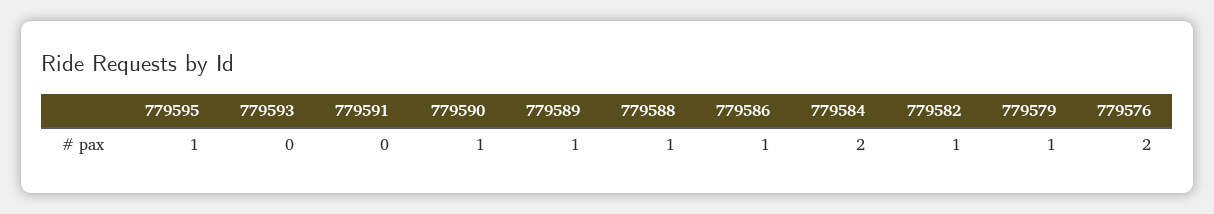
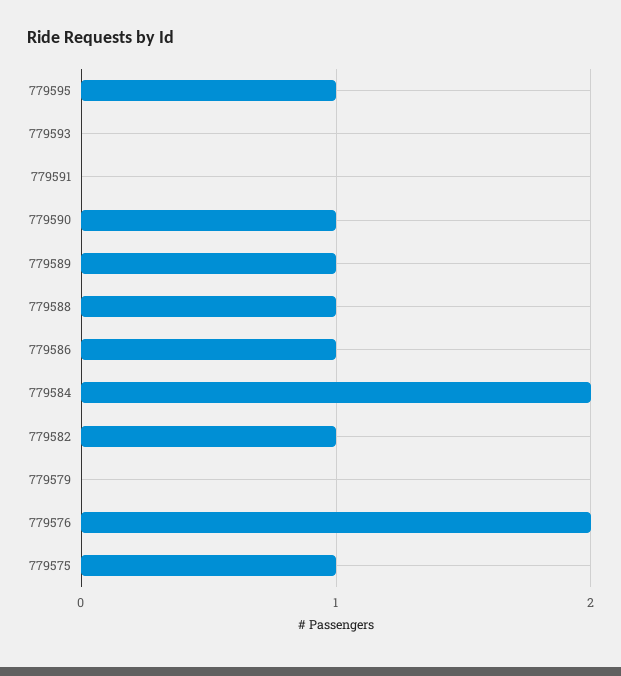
779579: 1 -> 0
779575: none -> 1

